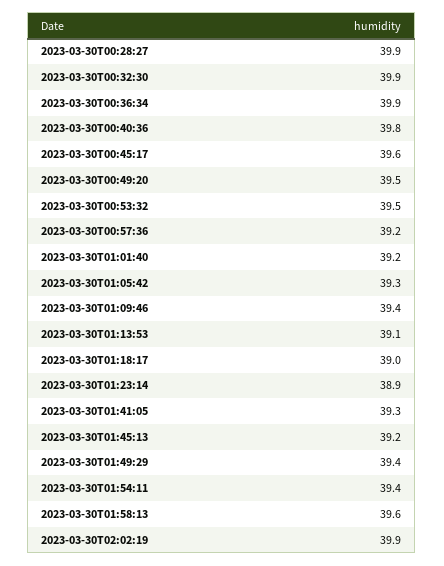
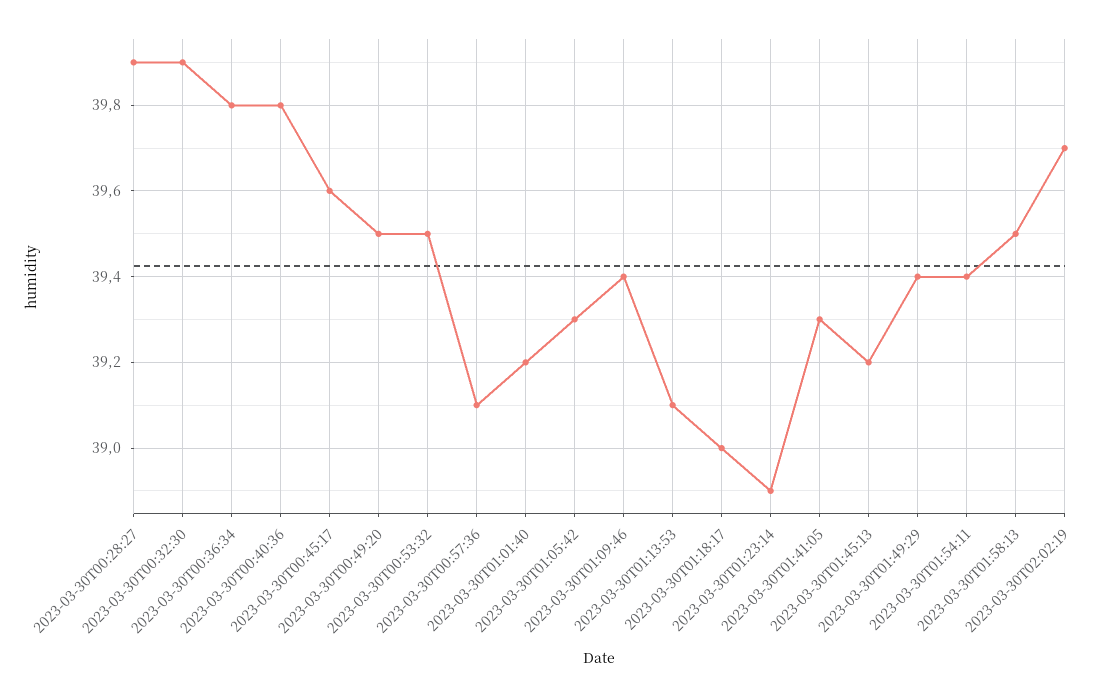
2023-03-30T00:36:34: 39.9 -> 39.8
2023-03-30T00:57:36: 39.2 -> 39.1
2023-03-30T01:58:13: 39.6 -> 39.5
2023-03-30T02:02:19: 39.9 -> 39.7

